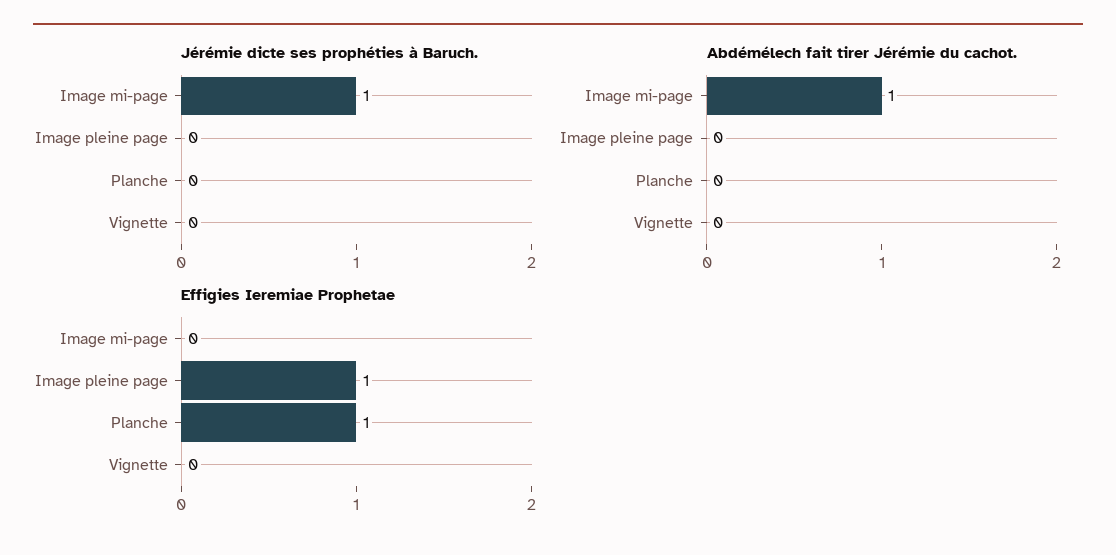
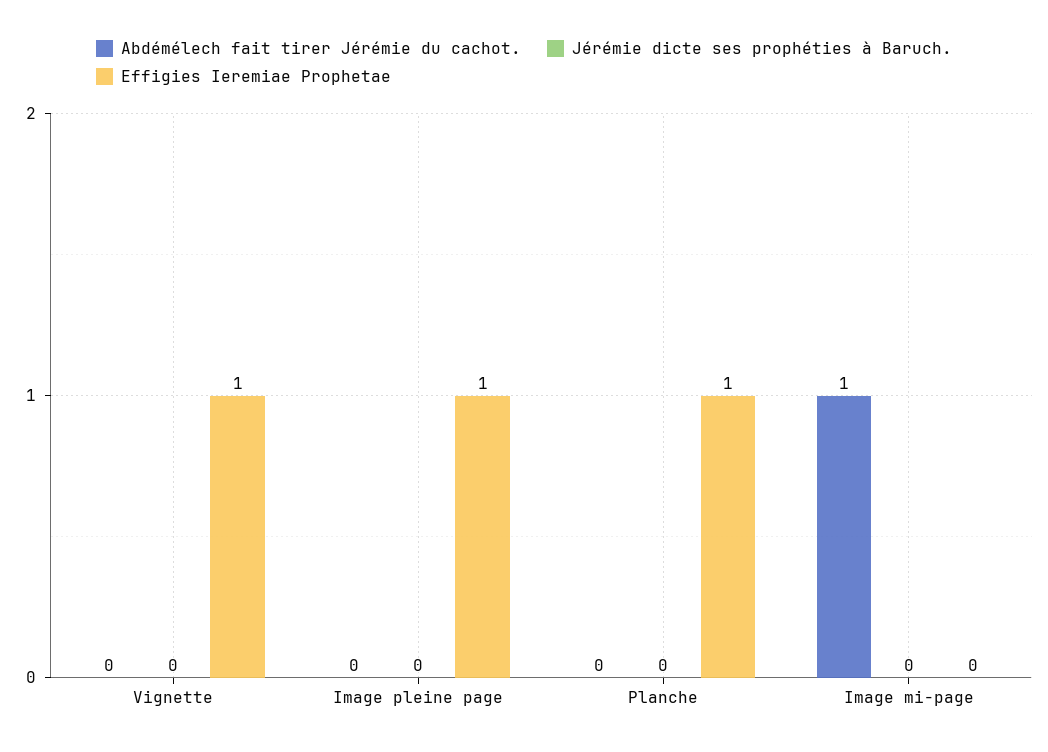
Jérémie dicte ses prophéties à Baruch., Image mi-page: 1 -> 0
Effigies Ieremiae Prophetae, Vignette: 0 -> 1

